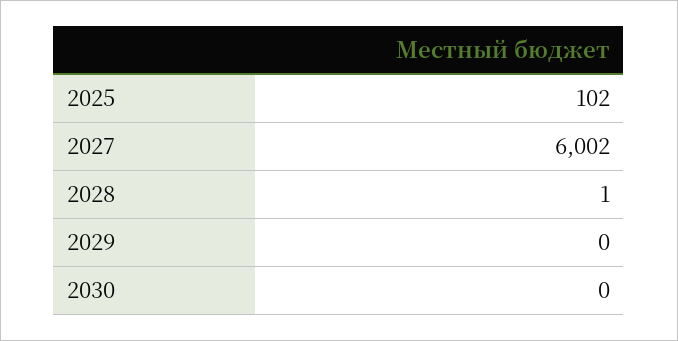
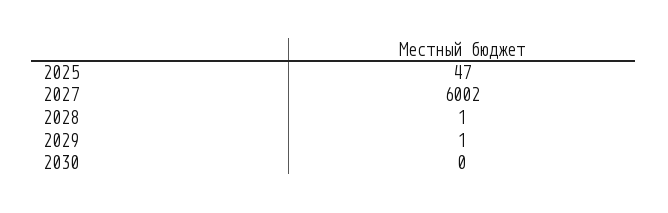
2025: 102 -> 47
2029: 0 -> 1

